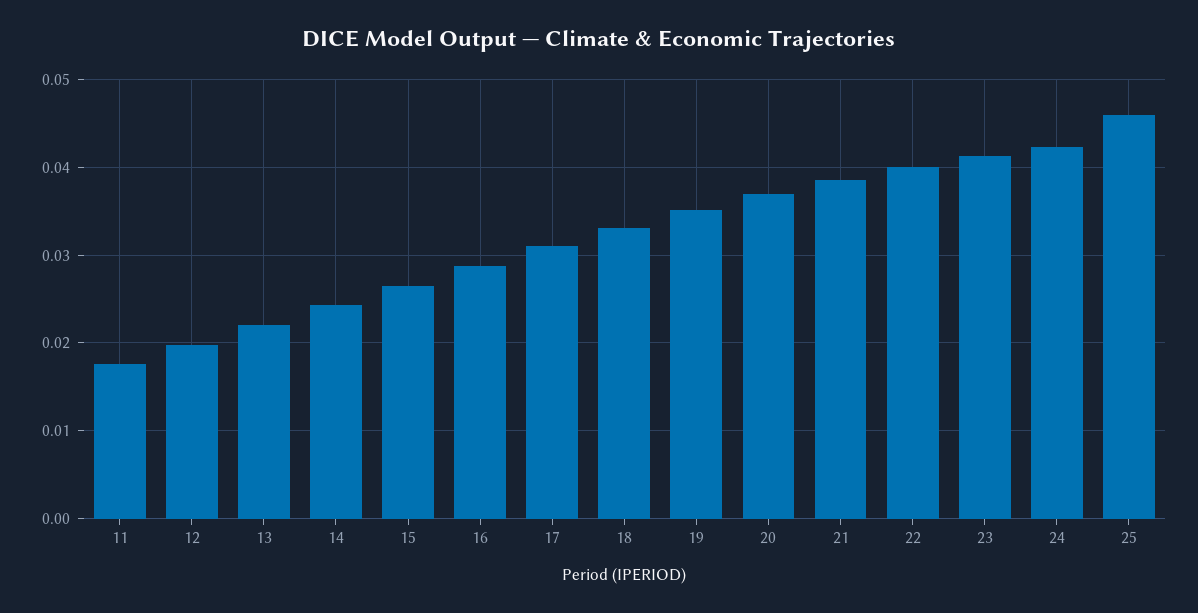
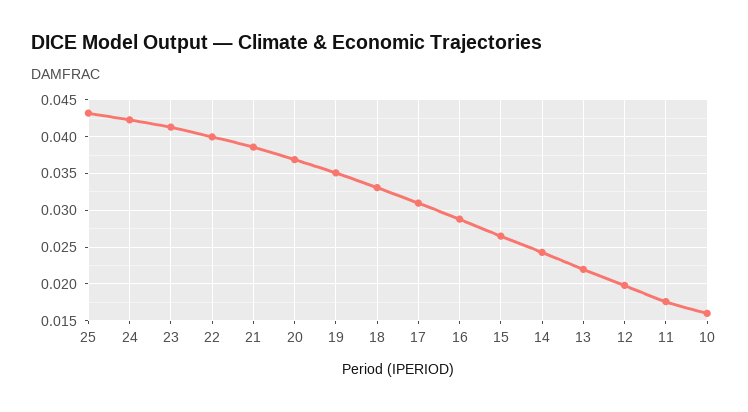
25: 0.046 -> 0.043
10: none -> 0.016

